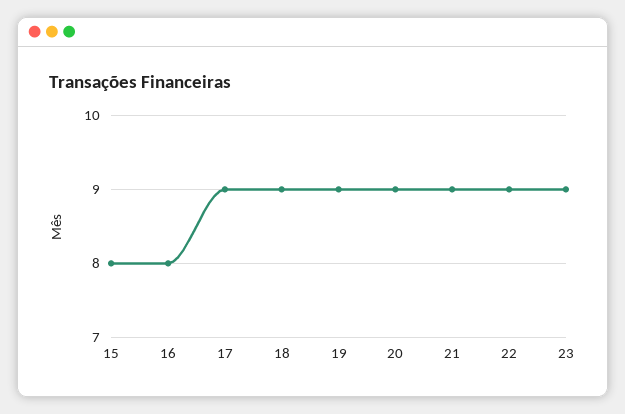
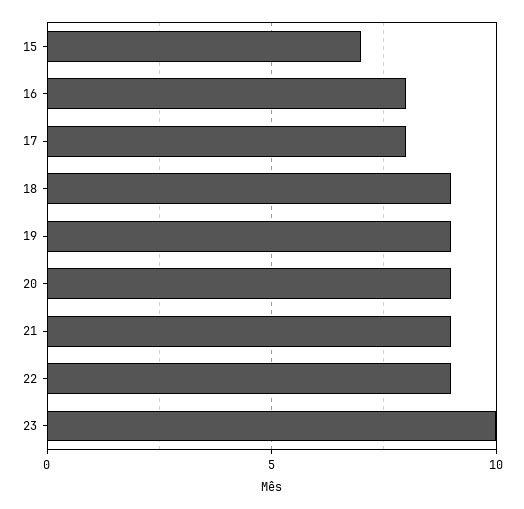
15: 8 -> 7
17: 9 -> 8
23: 9 -> 10

